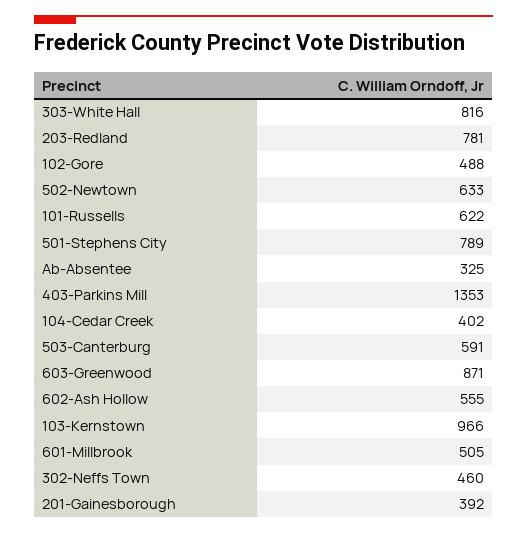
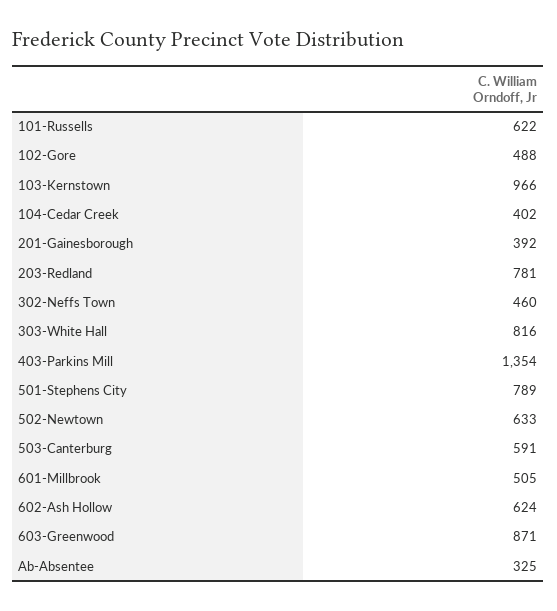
403-Parkins Mill: 1353 -> 1354
602-Ash Hollow: 555 -> 624

